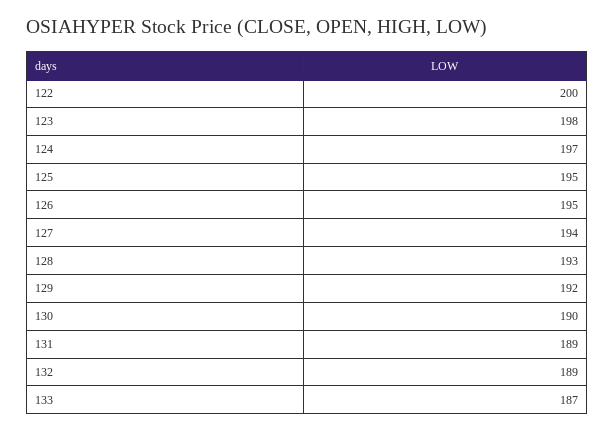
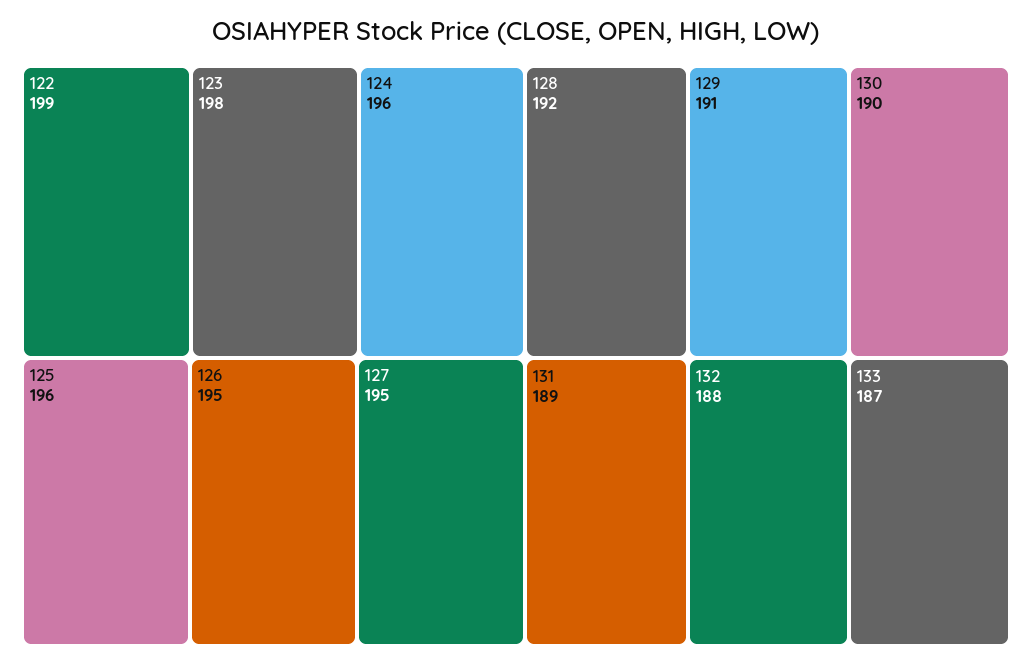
122: 200 -> 199
124: 197 -> 196
125: 195 -> 196
127: 194 -> 195
128: 193 -> 192
129: 192 -> 191
132: 189 -> 188

